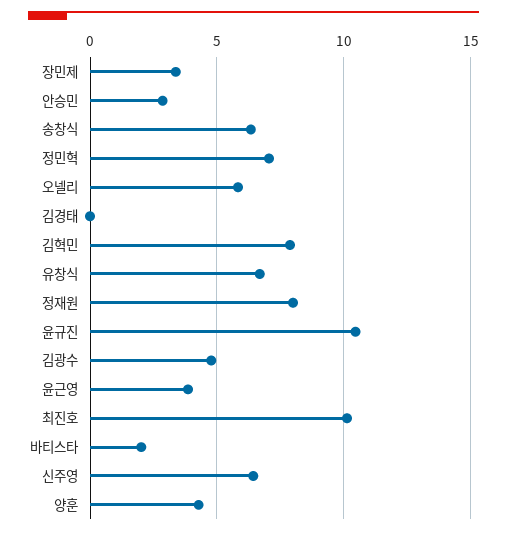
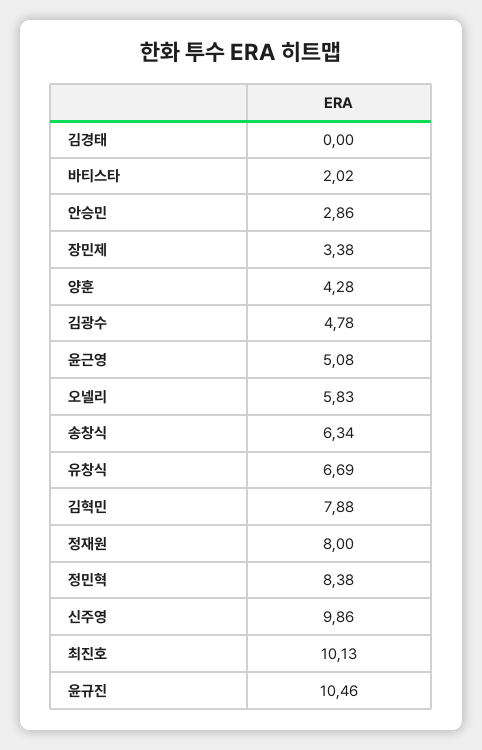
정민혁: 7 -> 8.38
윤근영: 4 -> 5.08
신주영: 6.5 -> 9.86

